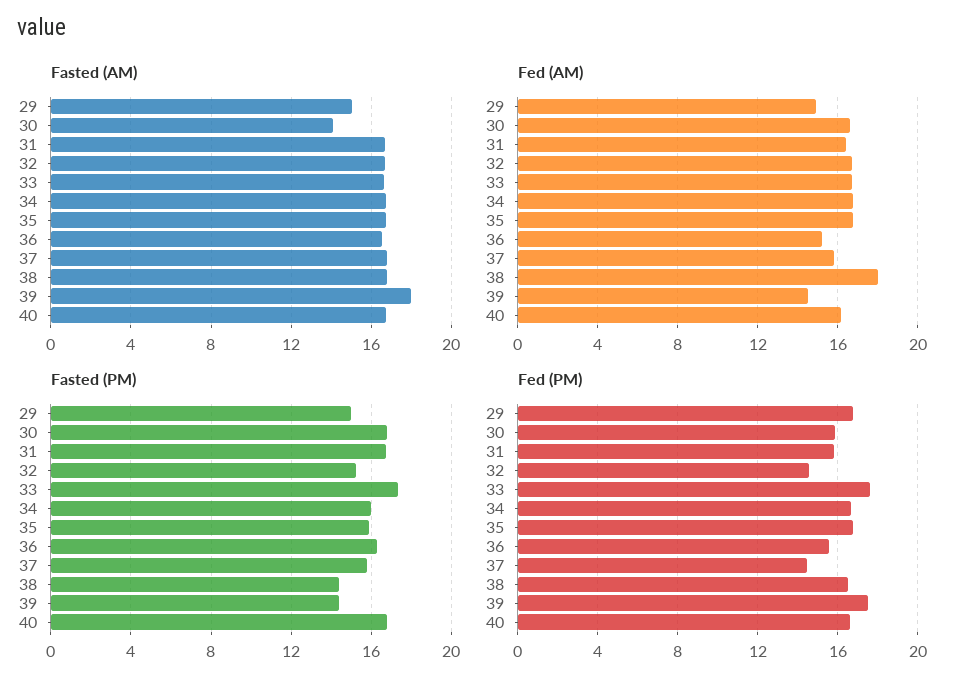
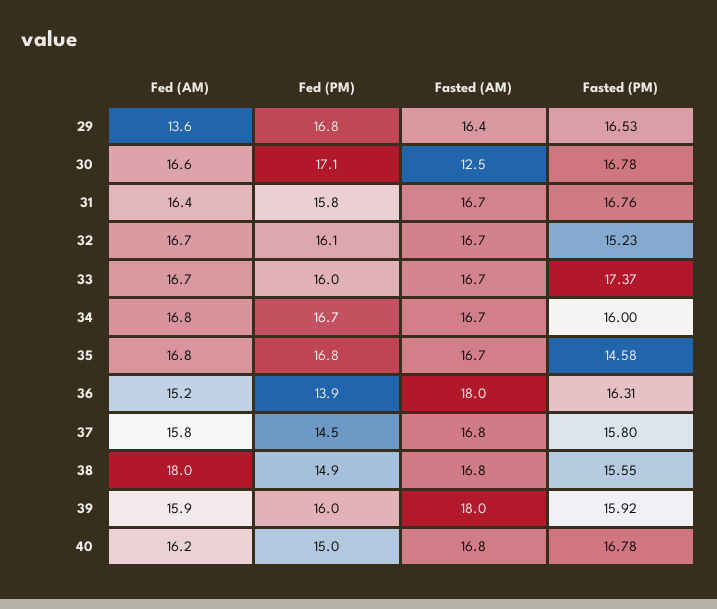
Fasted (AM), 29: 15 -> 16.4
Fasted (AM), 30: 14 -> 12.5
Fasted (AM), 36: 16.5 -> 18
Fed (AM), 29: 15 -> 13.6
Fed (AM), 39: 14.5 -> 15.9
Fasted (PM), 29: 15 -> 16.53
Fasted (PM), 35: 16 -> 14.58
Fasted (PM), 38: 14.5 -> 15.55
Fasted (PM), 39: 14.5 -> 15.92
Fed (PM), 30: 16 -> 17.1
Fed (PM), 32: 14.5 -> 16.1
Fed (PM), 33: 17.5 -> 16
Fed (PM), 36: 15.5 -> 13.9
Fed (PM), 38: 16.5 -> 14.9
Fed (PM), 39: 17.5 -> 16
Fed (PM), 40: 16.5 -> 15

